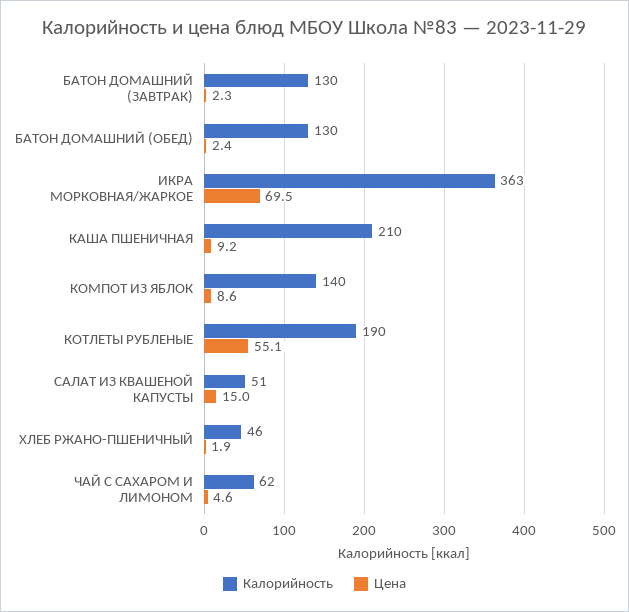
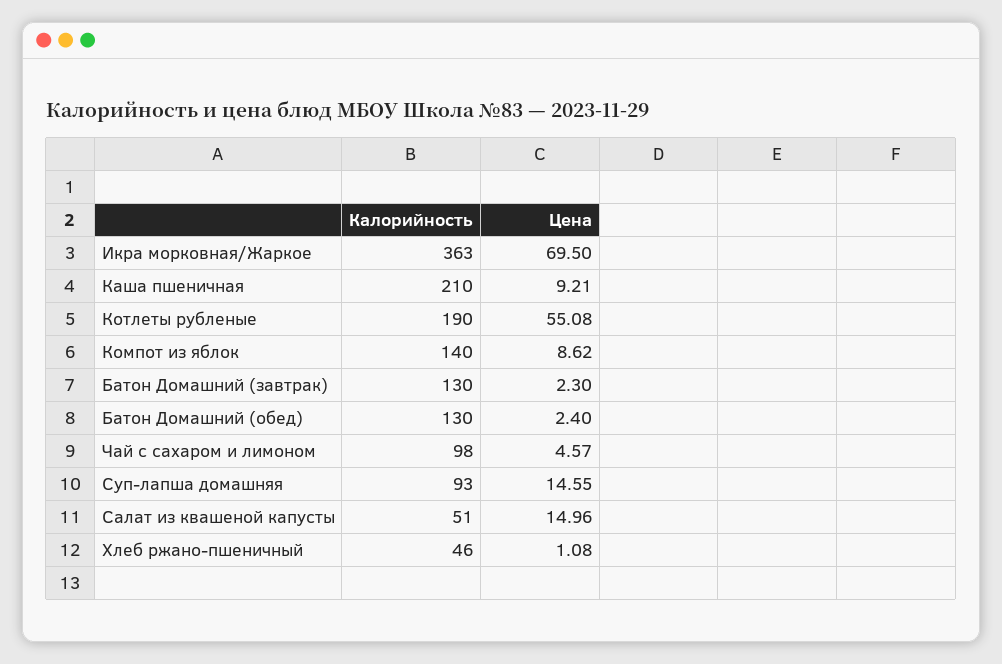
Цена, ХЛЕБ РЖАНО-ПШЕНИЧНЫЙ: 1.9 -> 1.08
Калорийность, ЧАЙ С САХАРОМ И ЛИМОНОМ: 62 -> 98
Калорийность, Суп-лапша домашняя: none -> 93
Цена, Суп-лапша домашняя: none -> 14.55

